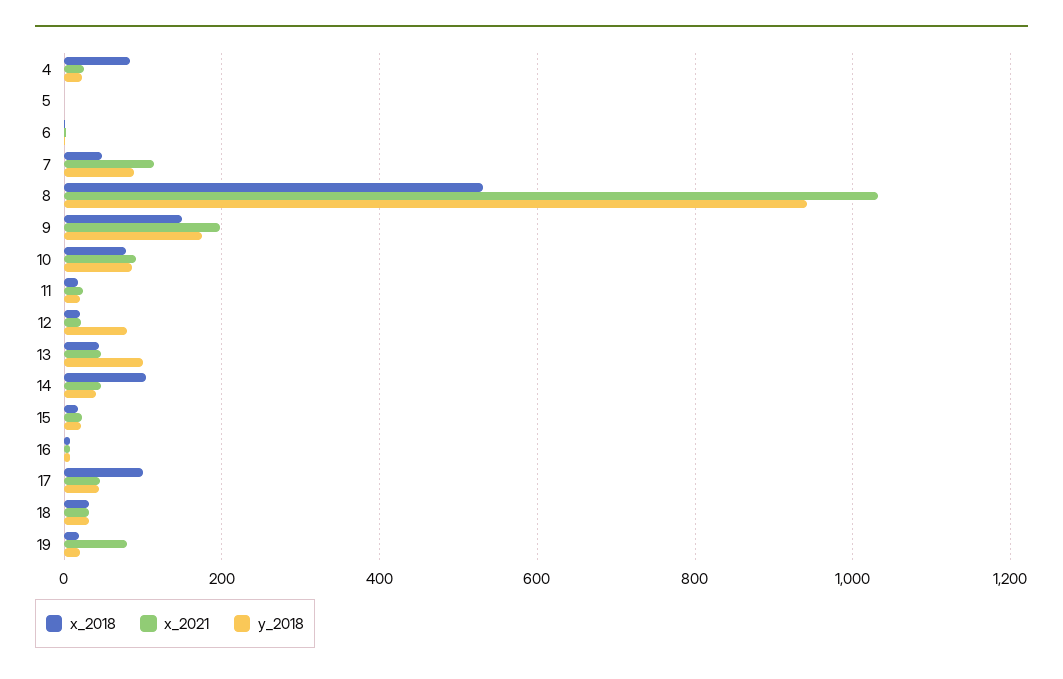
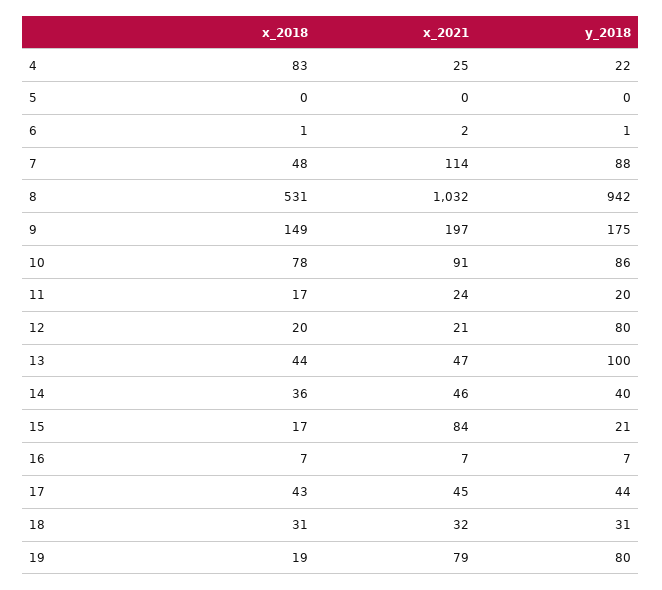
x_2018, 14: 100 -> 36
x_2021, 15: 20 -> 84
x_2018, 17: 100 -> 43
y_2018, 19: 20 -> 80

